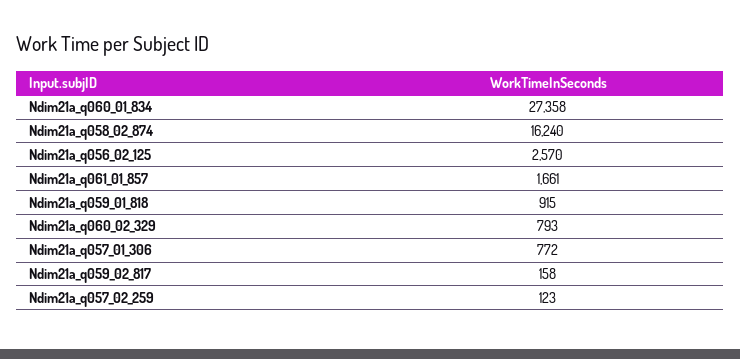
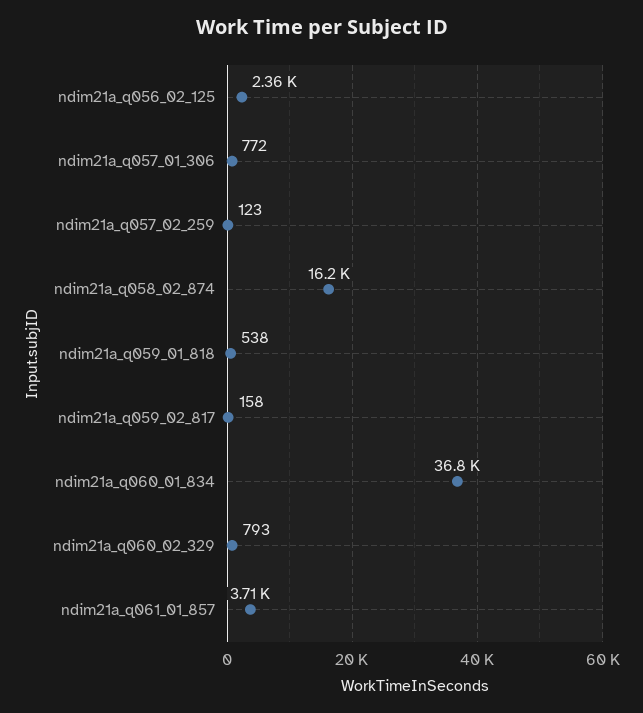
Ndim21a_q060_01_834: 27358 -> 36800
Ndim21a_q056_02_125: 2570 -> 2360
Ndim21a_q061_01_857: 1661 -> 3710
Ndim21a_q059_01_818: 915 -> 538

